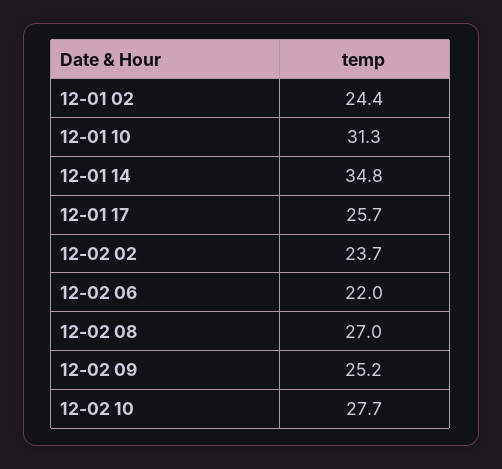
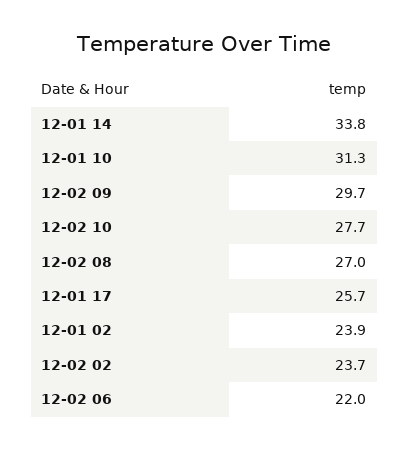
12-01 02: 24.4 -> 23.9
12-01 14: 34.8 -> 33.8
12-02 09: 25.2 -> 29.7

